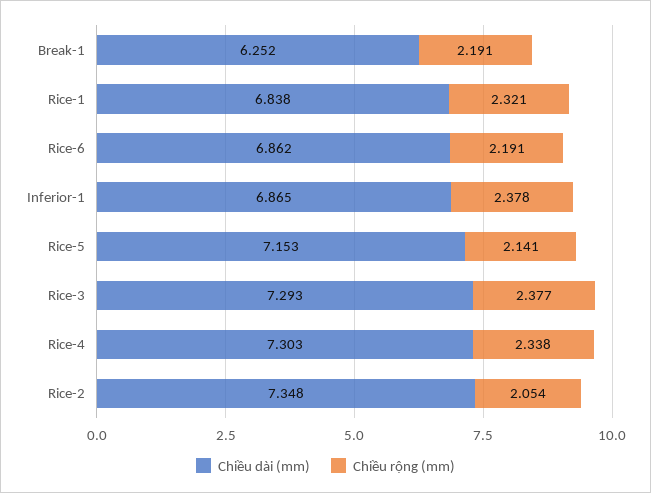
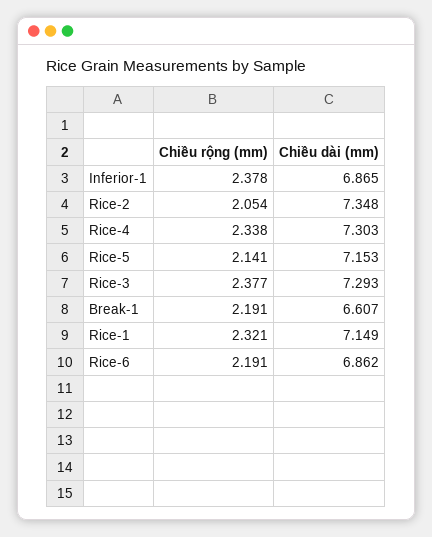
Chiều dài (mm), Break-1: 6.252 -> 6.607
Chiều dài (mm), Rice-1: 6.838 -> 7.149

